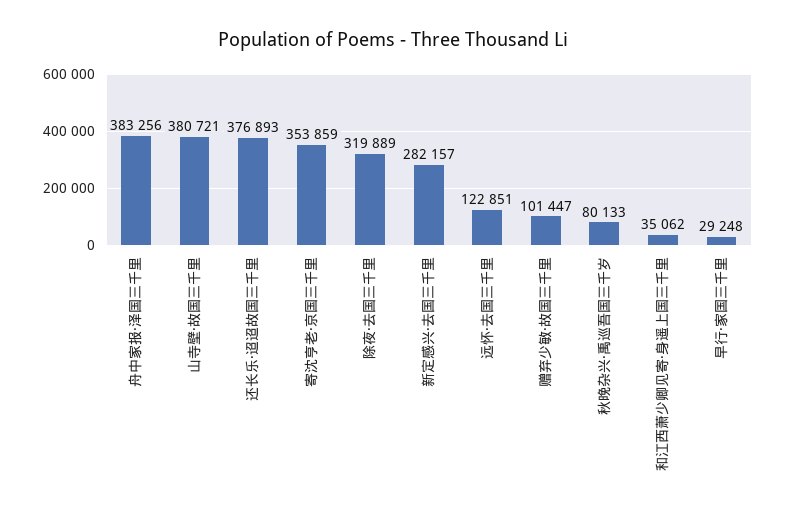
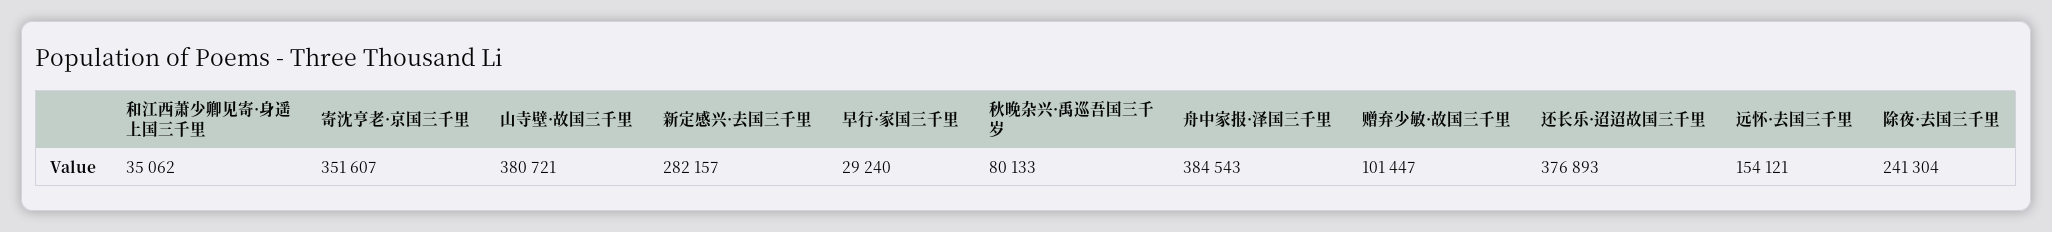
舟中家报·泽国三千里: 383256 -> 384543
寄沈亨老·京国三千里: 353859 -> 351607
除夜·去国三千里: 319889 -> 241304
远怀·去国三千里: 122851 -> 154121
早行·家国三千里: 29248 -> 29240

